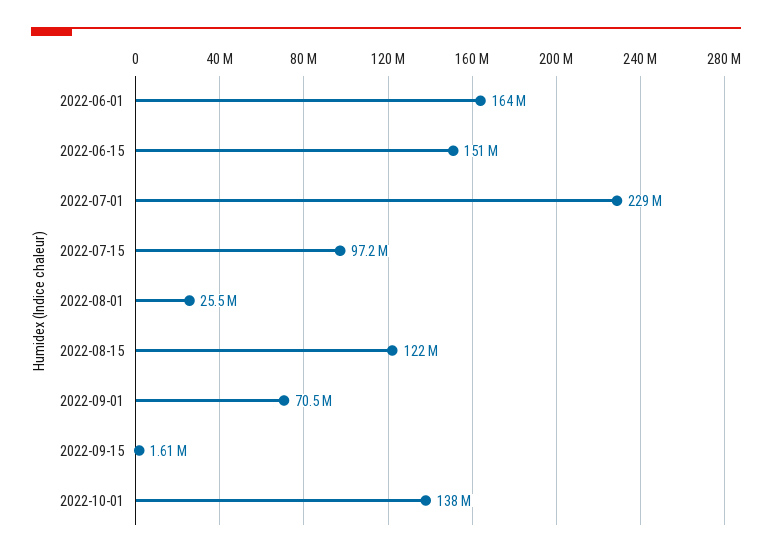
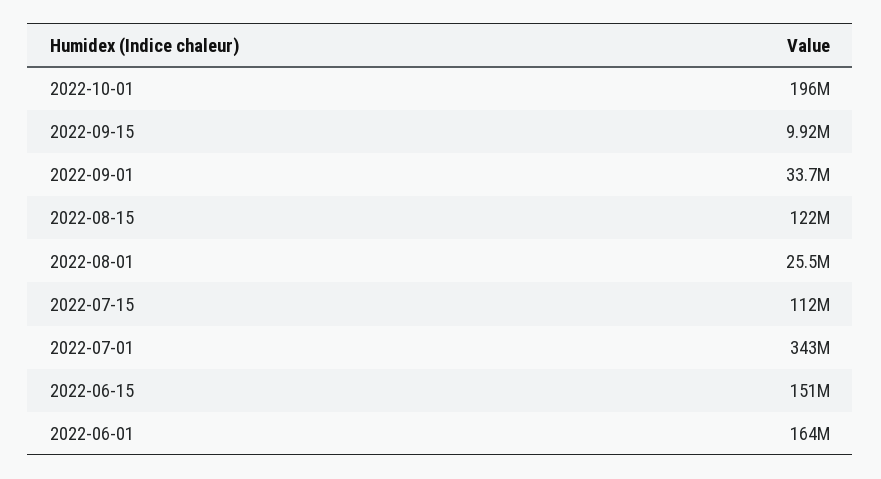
2022-07-01: 229000000 -> 343000000
2022-07-15: 97200000 -> 112000000
2022-09-01: 70500000 -> 33700000
2022-09-15: 1610000 -> 9920000
2022-10-01: 138000000 -> 196000000

